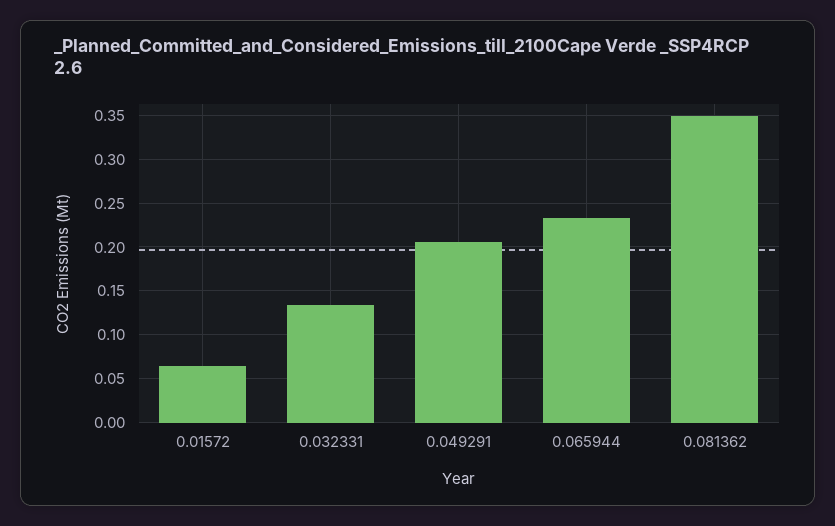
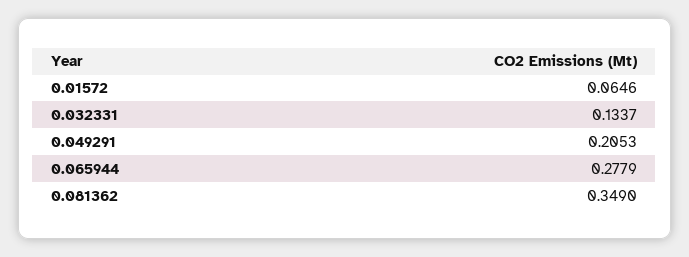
0.065944: 0.23 -> 0.2779

